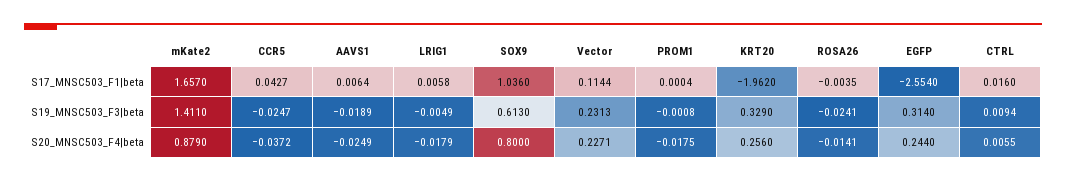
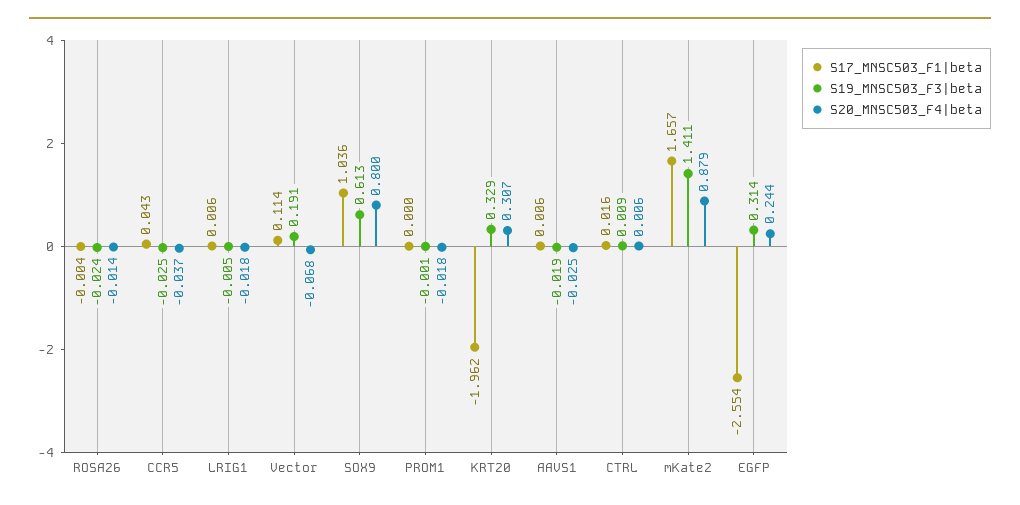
S19_MNSC503_F3|beta, Vector: 0.2313 -> 0.191
S20_MNSC503_F4|beta, Vector: 0.2271 -> -0.068
S20_MNSC503_F4|beta, KRT20: 0.256 -> 0.307

